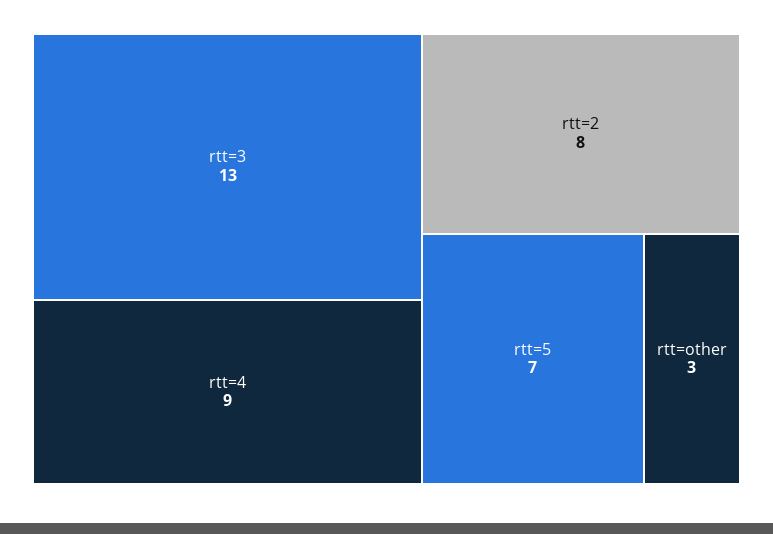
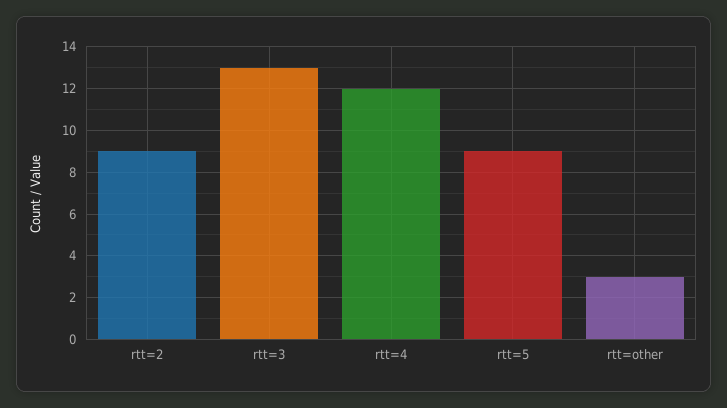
rtt=4: 9 -> 12
rtt=2: 8 -> 9
rtt=5: 7 -> 9

